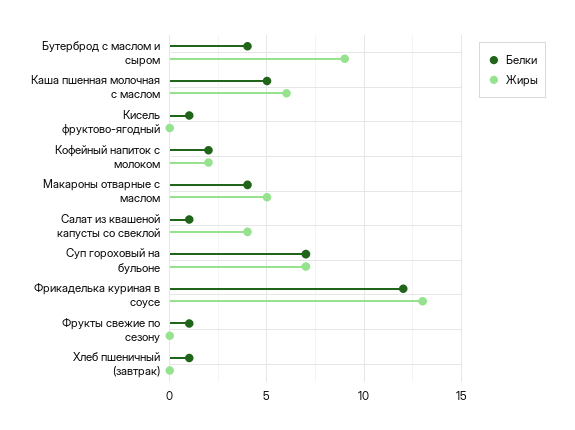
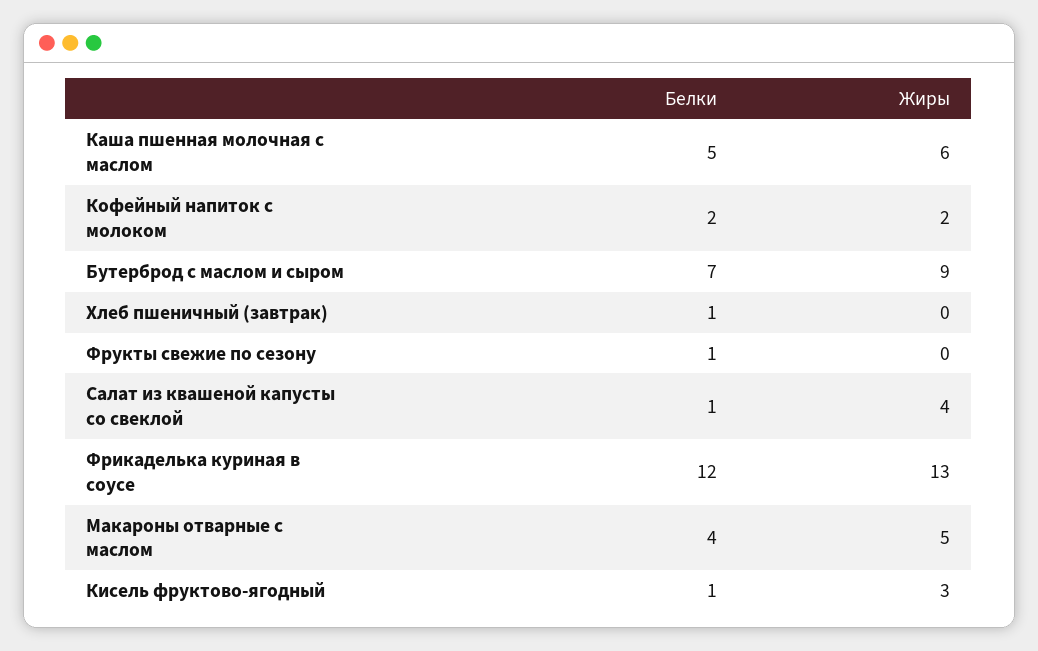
Белки, Бутерброд с маслом и сыром: 4 -> 7
Жиры, Кисель фруктово-ягодный: 0 -> 3
Белки, Суп гороховый на бульоне: 7 -> none
Жиры, Суп гороховый на бульоне: 7 -> none

